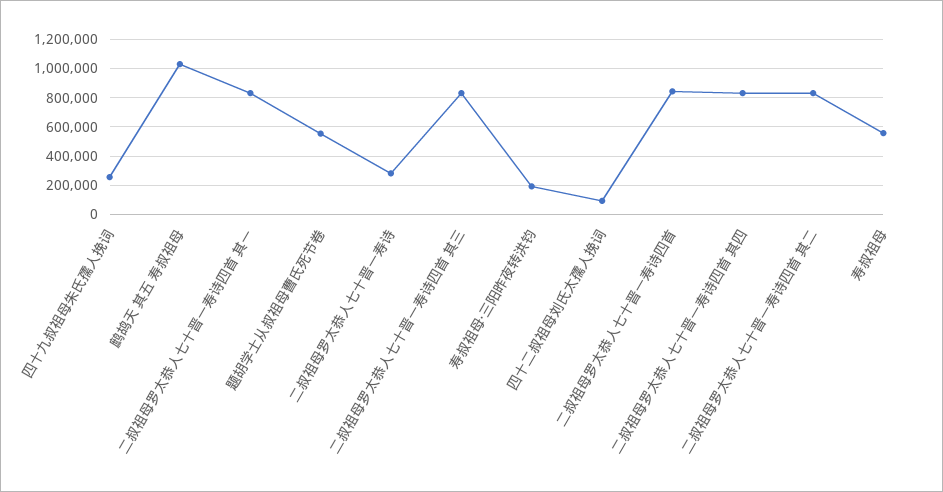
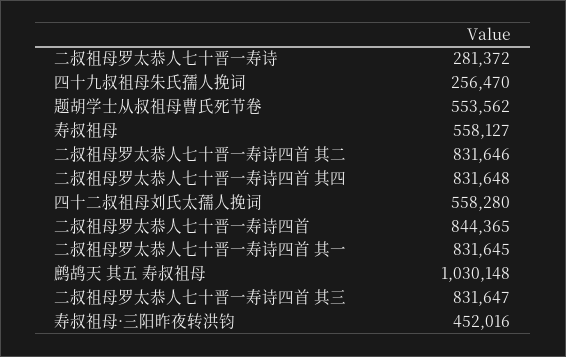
寿叔祖母·三阳昨夜转洪钧: 200000 -> 452016
四十二叔祖母刘氏太孺人挽词: 100000 -> 558280

